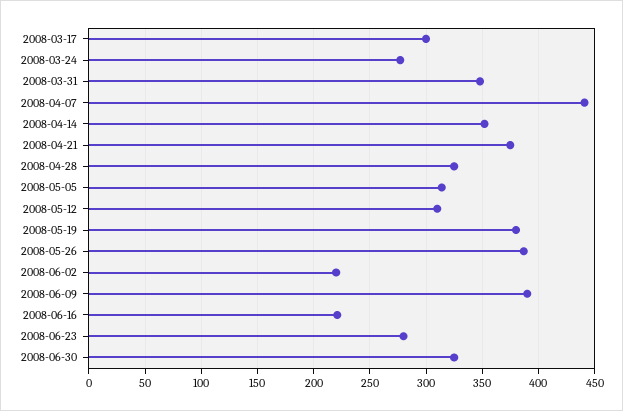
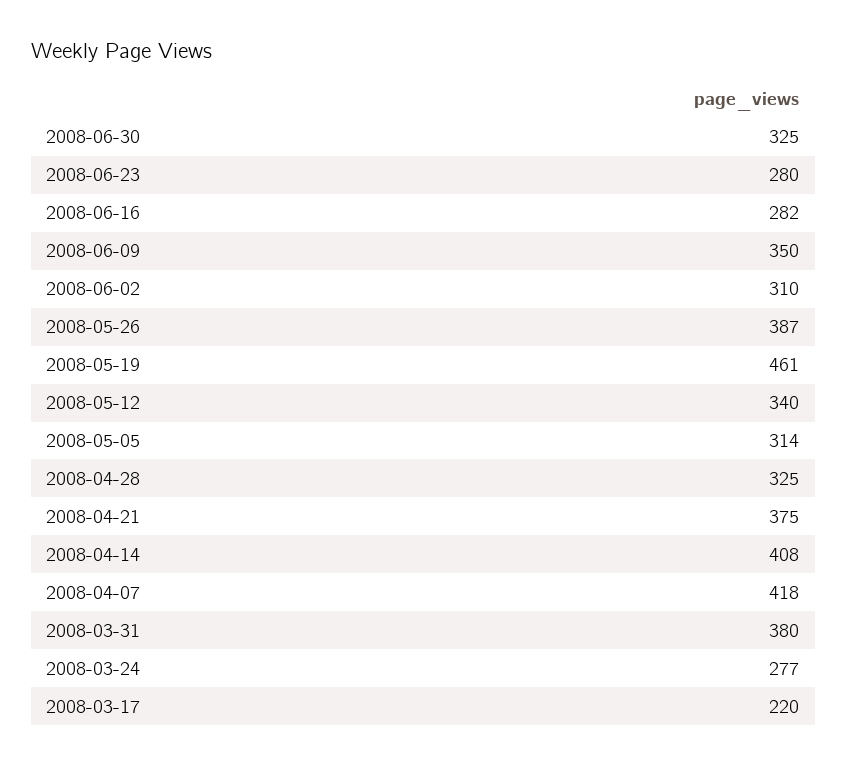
2008-03-17: 300 -> 220
2008-03-31: 350 -> 380
2008-04-07: 440 -> 418
2008-04-14: 350 -> 408
2008-05-12: 310 -> 340
2008-05-19: 380 -> 461
2008-06-02: 220 -> 310
2008-06-09: 390 -> 350
2008-06-16: 220 -> 282

